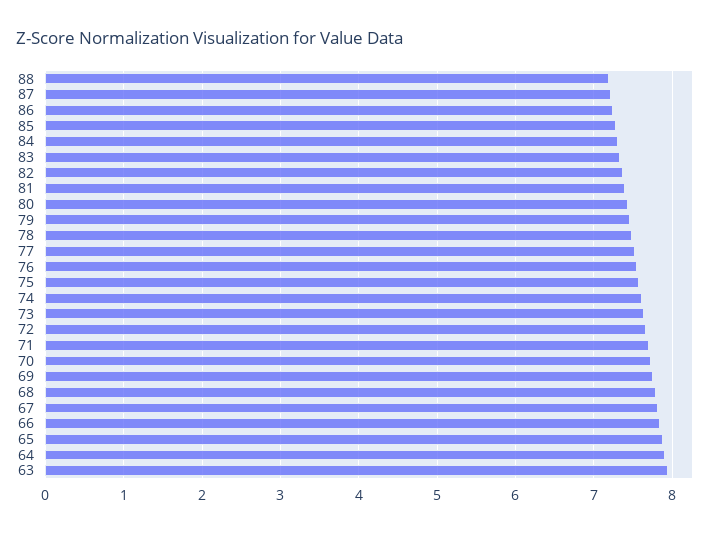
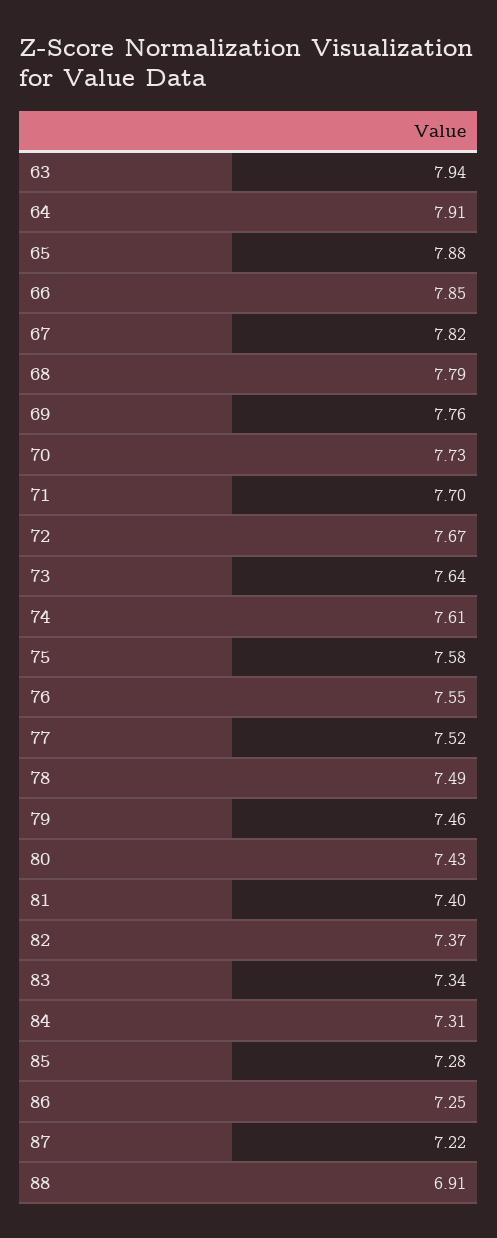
88: 7.2 -> 6.91

